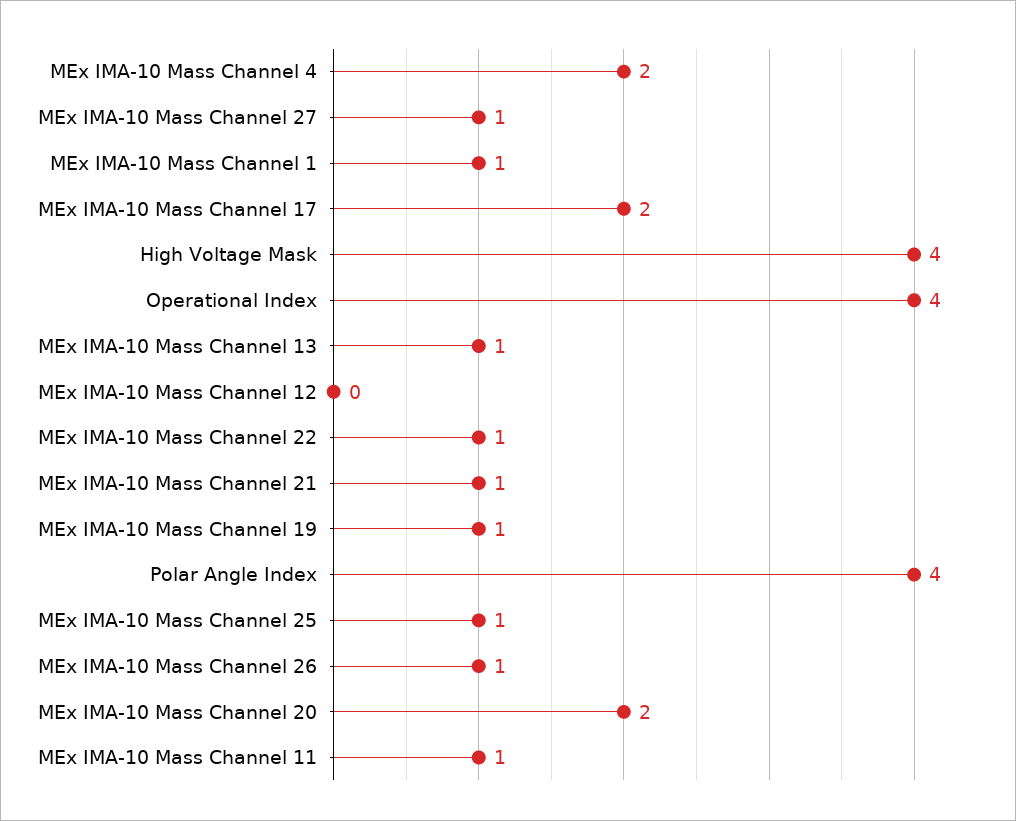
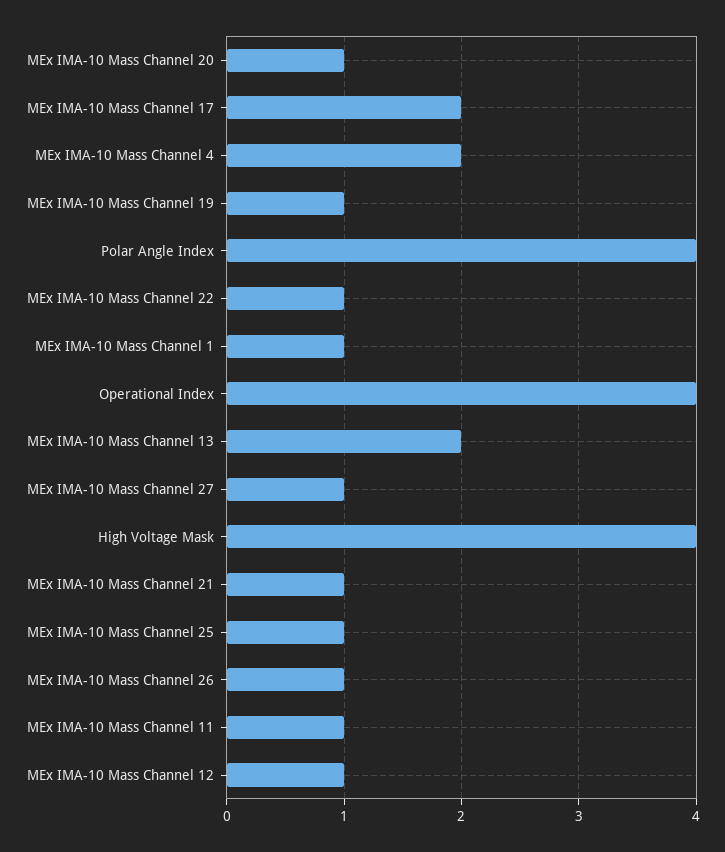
MEx IMA-10 Mass Channel 13: 1 -> 2
MEx IMA-10 Mass Channel 12: 0 -> 1
MEx IMA-10 Mass Channel 20: 2 -> 1

